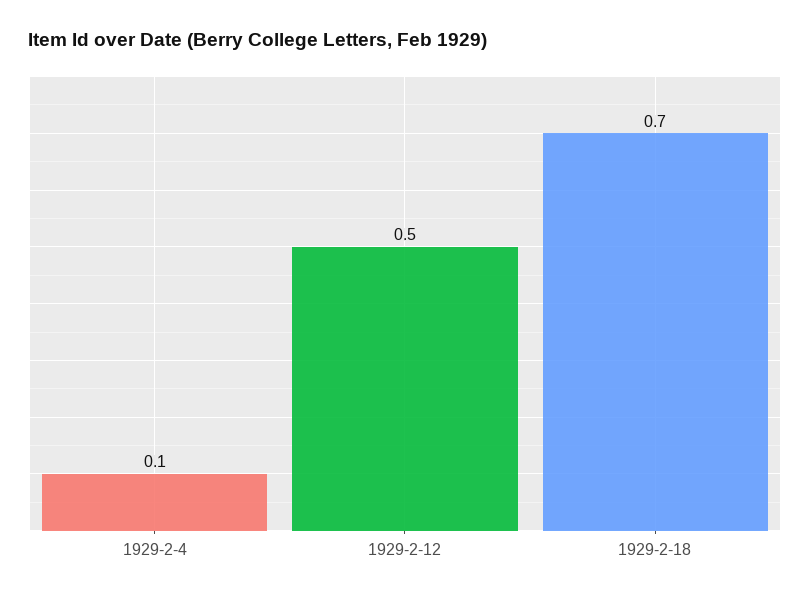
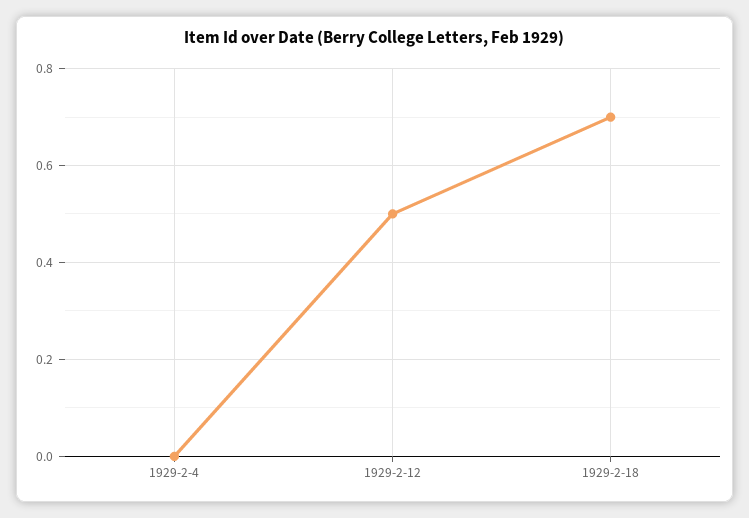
1929-2-4: 0.1 -> 0

